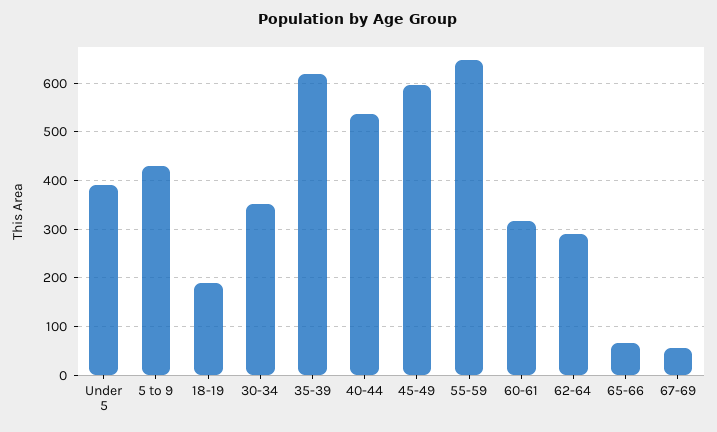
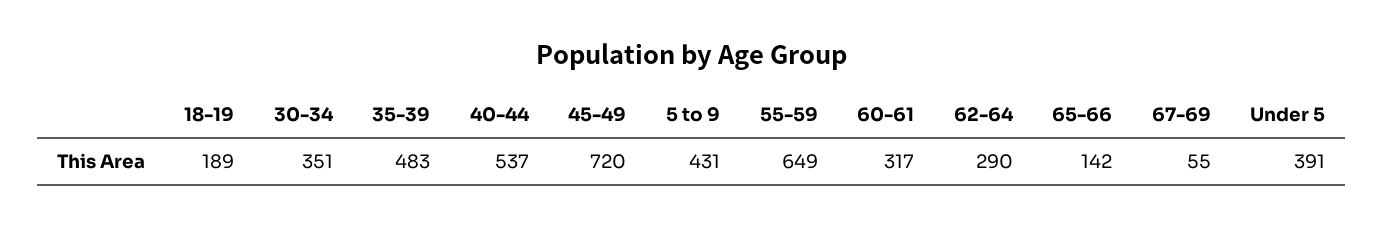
35-39: 620 -> 483
45-49: 600 -> 720
65-66: 60 -> 142

